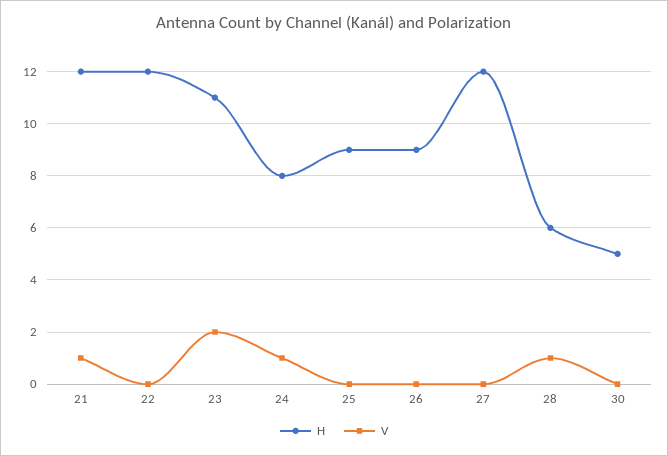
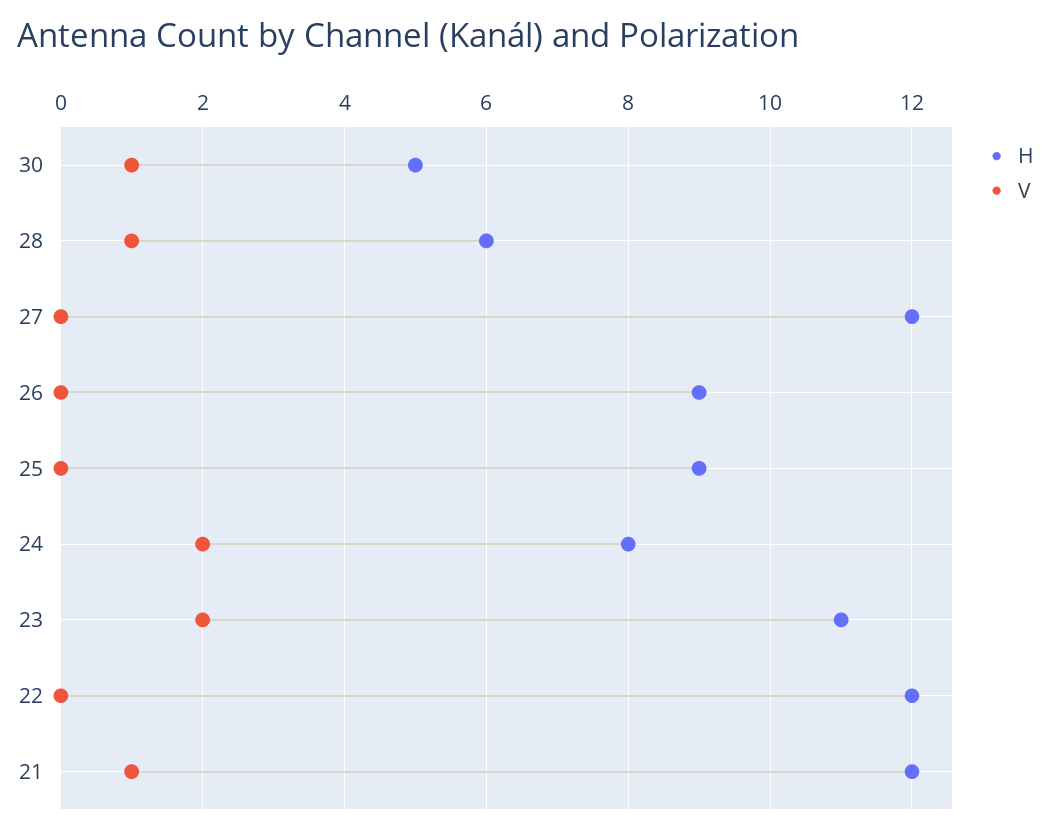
V, 24: 1 -> 2
V, 30: 0 -> 1

